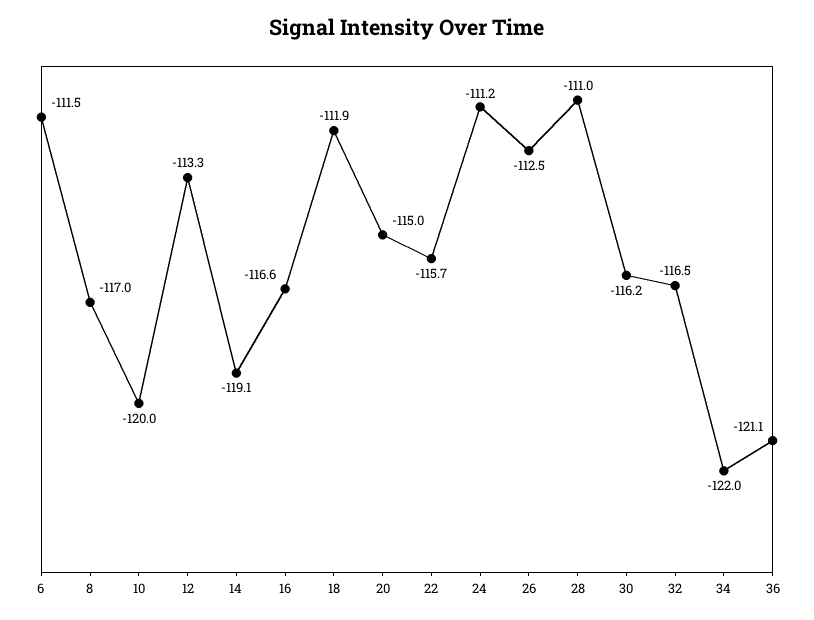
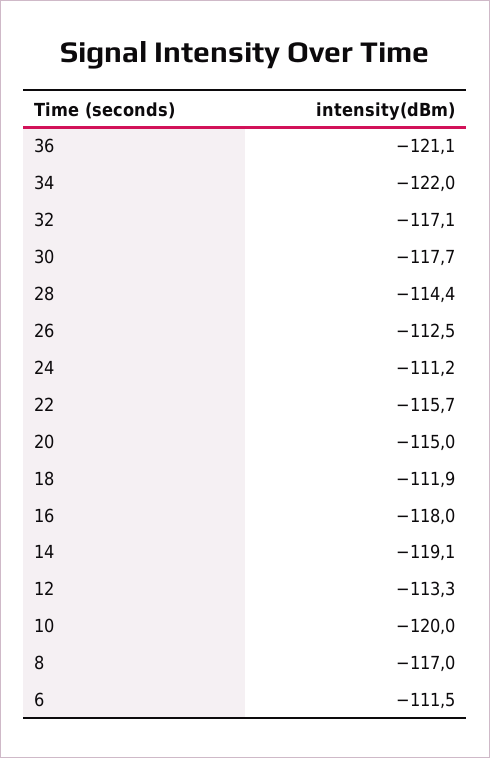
16: -116.6 -> -118
28: -111 -> -114.4
30: -116.2 -> -117.7
32: -116.5 -> -117.1

